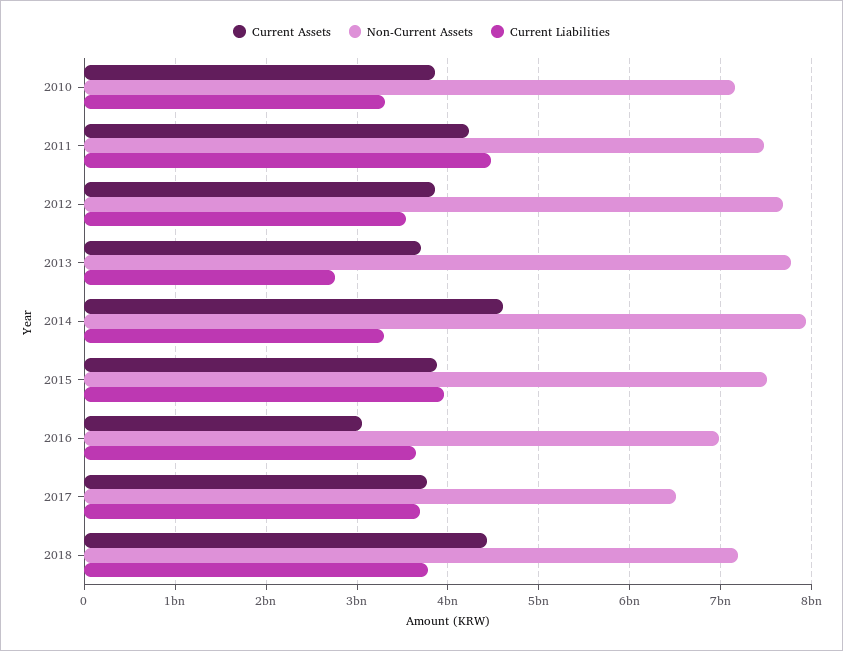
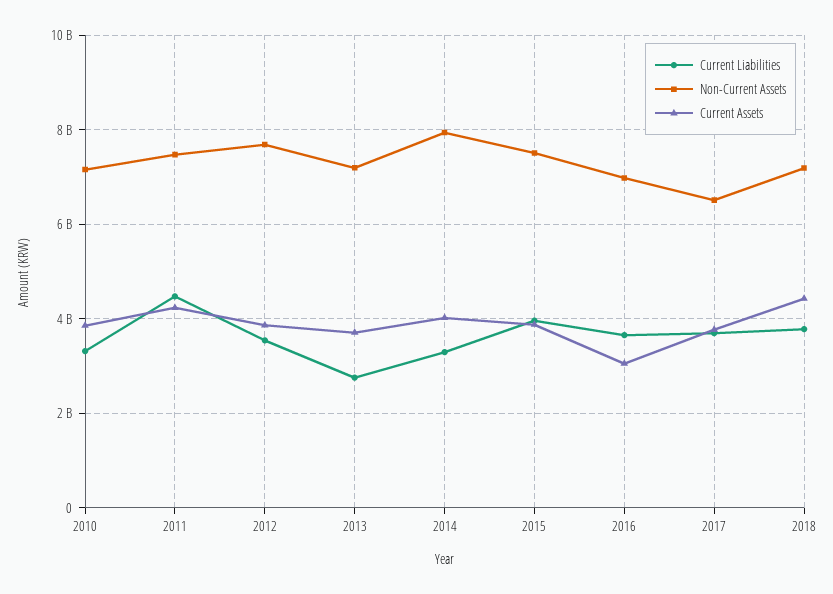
Non-Current Assets, 2013: 7800000000 -> 7200000000
Current Assets, 2014: 4600000000 -> 4000000000

